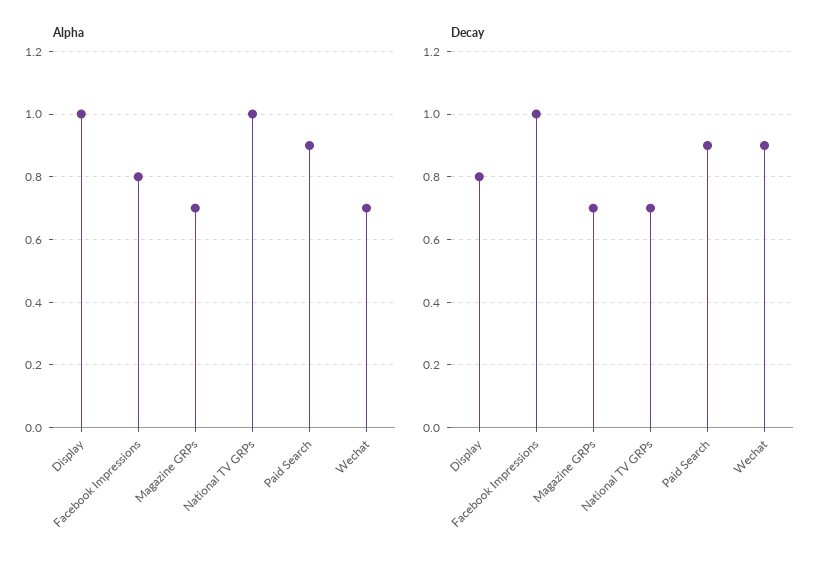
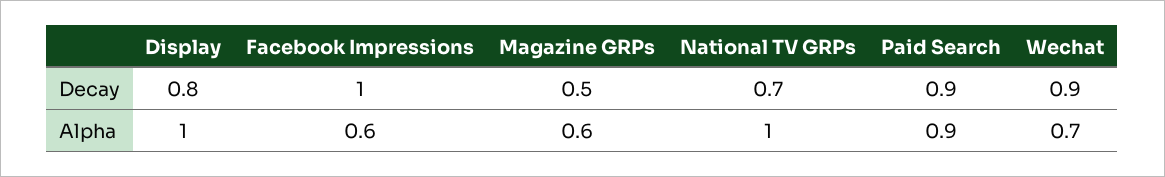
Alpha, Facebook Impressions: 0.8 -> 0.6
Alpha, Magazine GRPs: 0.7 -> 0.6
Decay, Magazine GRPs: 0.7 -> 0.5

